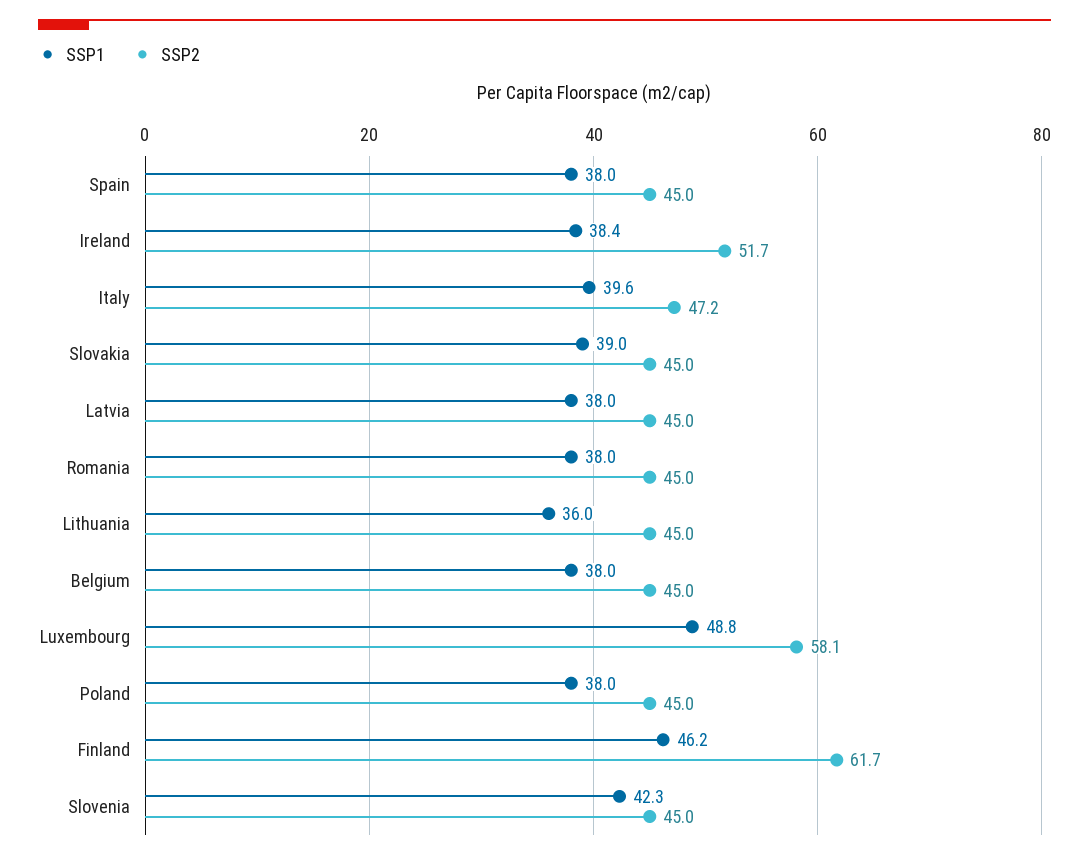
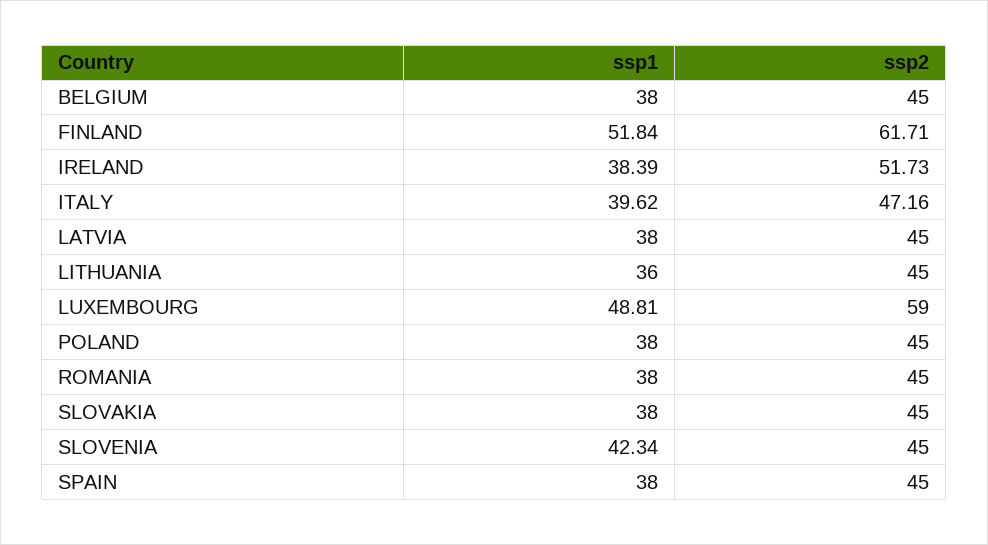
SSP1, Slovakia: 39 -> 38
SSP2, Luxembourg: 58.1 -> 59
SSP1, Finland: 46.2 -> 51.84

